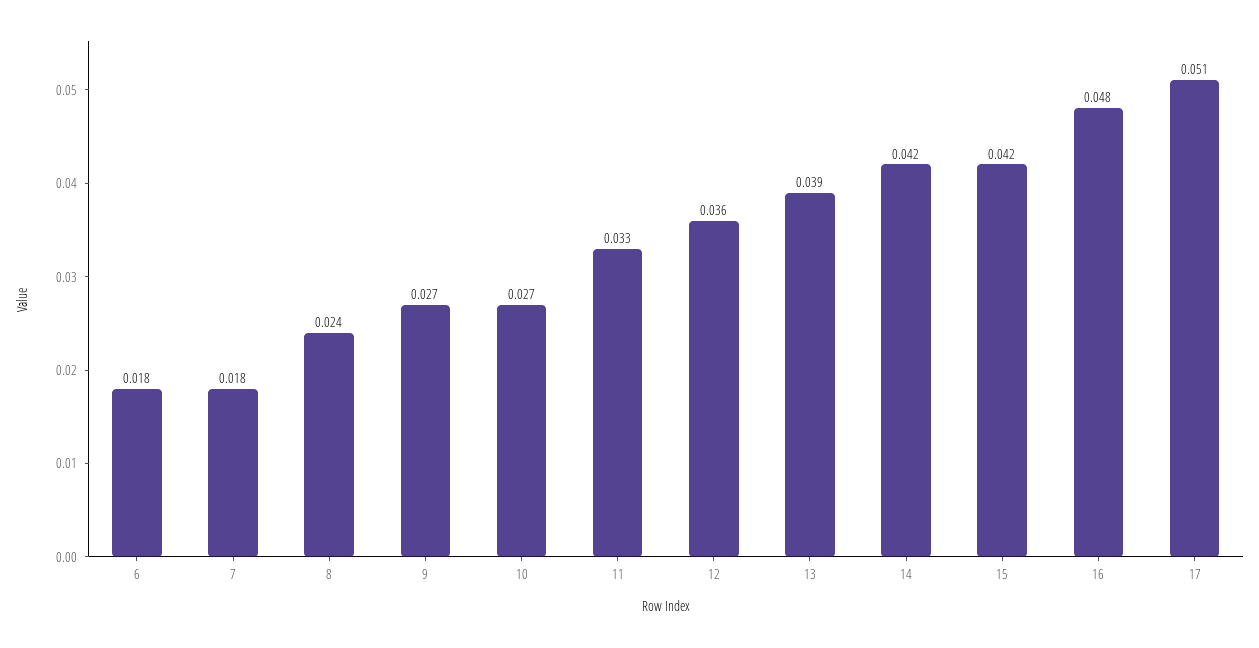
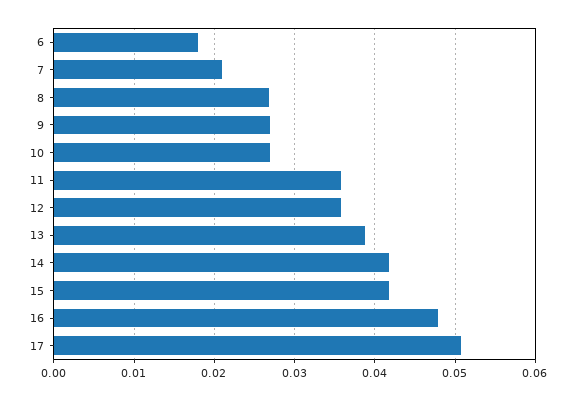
7: 0.018 -> 0.021
8: 0.024 -> 0.027
11: 0.033 -> 0.036

